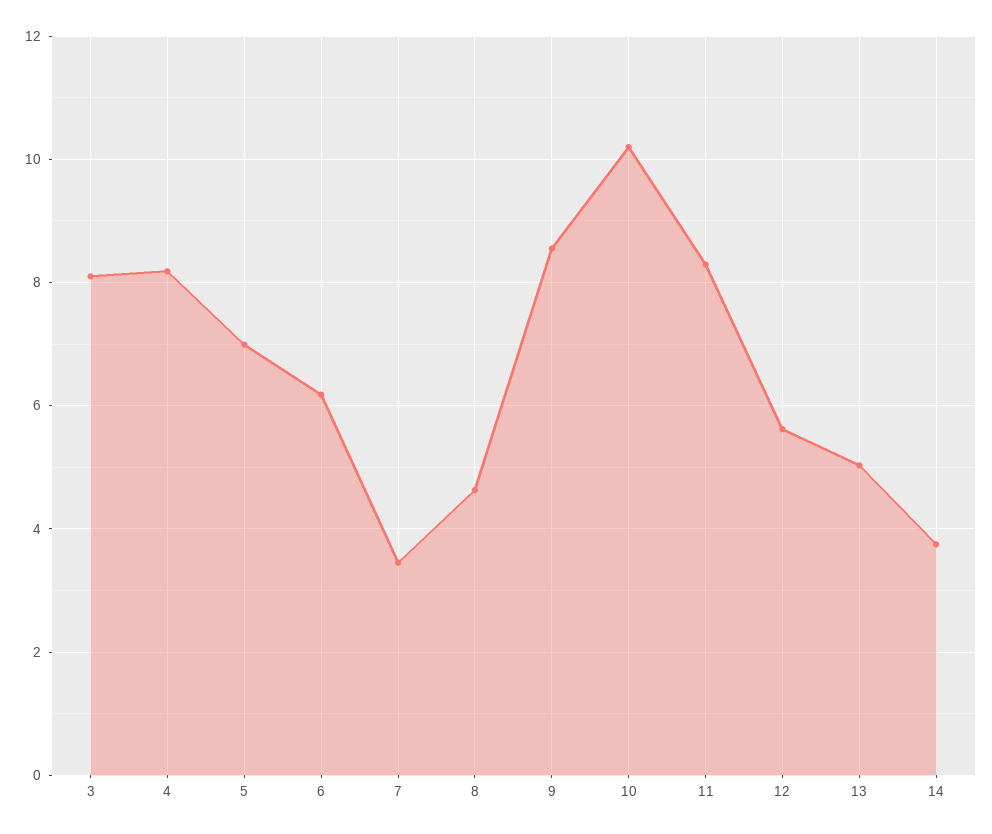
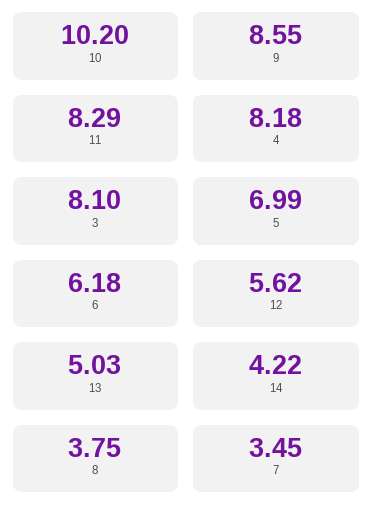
8: 4.6 -> 3.75
14: 3.8 -> 4.22

